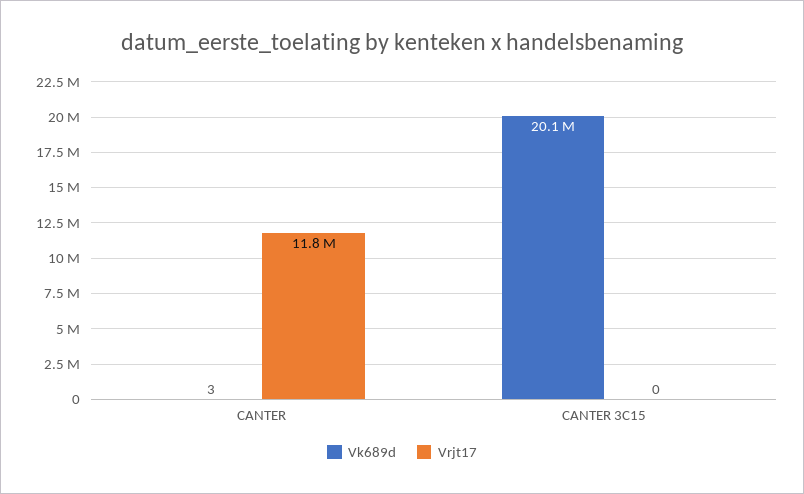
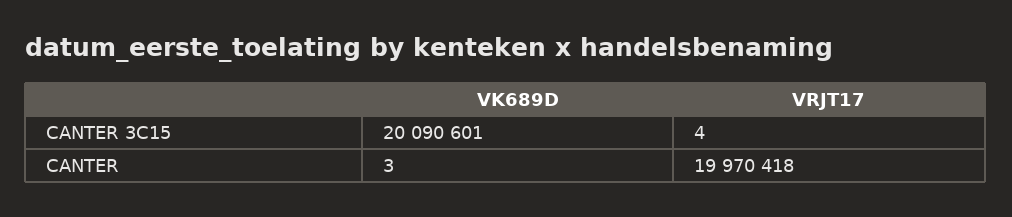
Vrjt17, CANTER: 11800000 -> 19970418
Vrjt17, CANTER 3C15: 0 -> 4

